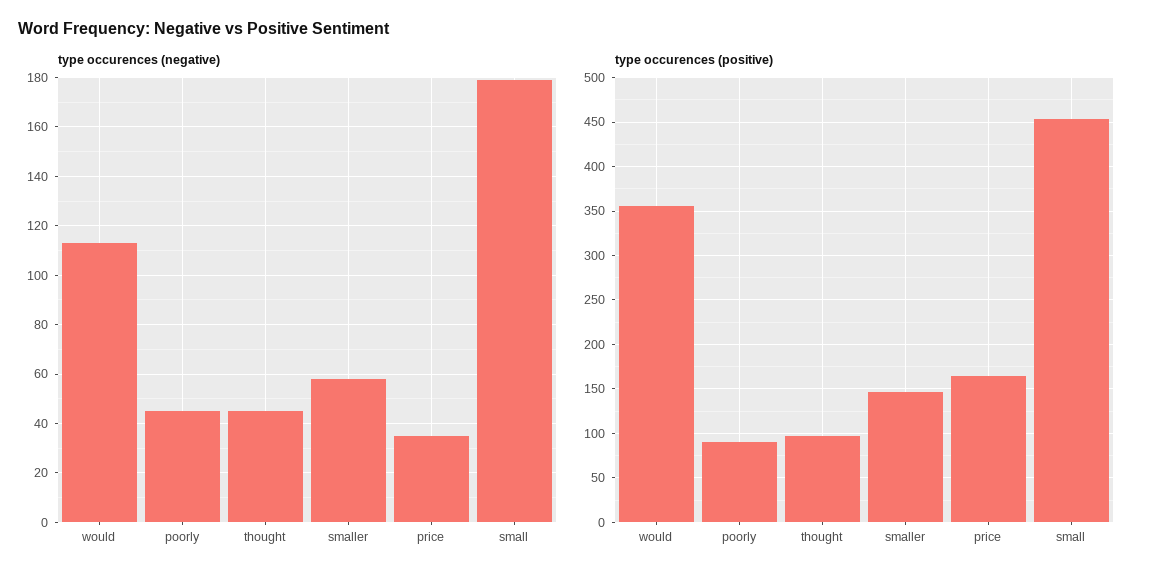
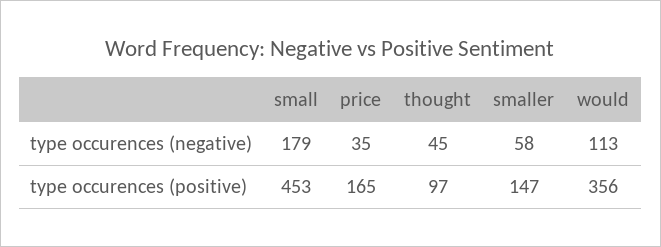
type occurences (negative), poorly: 45 -> none
type occurences (positive), poorly: 90 -> none

